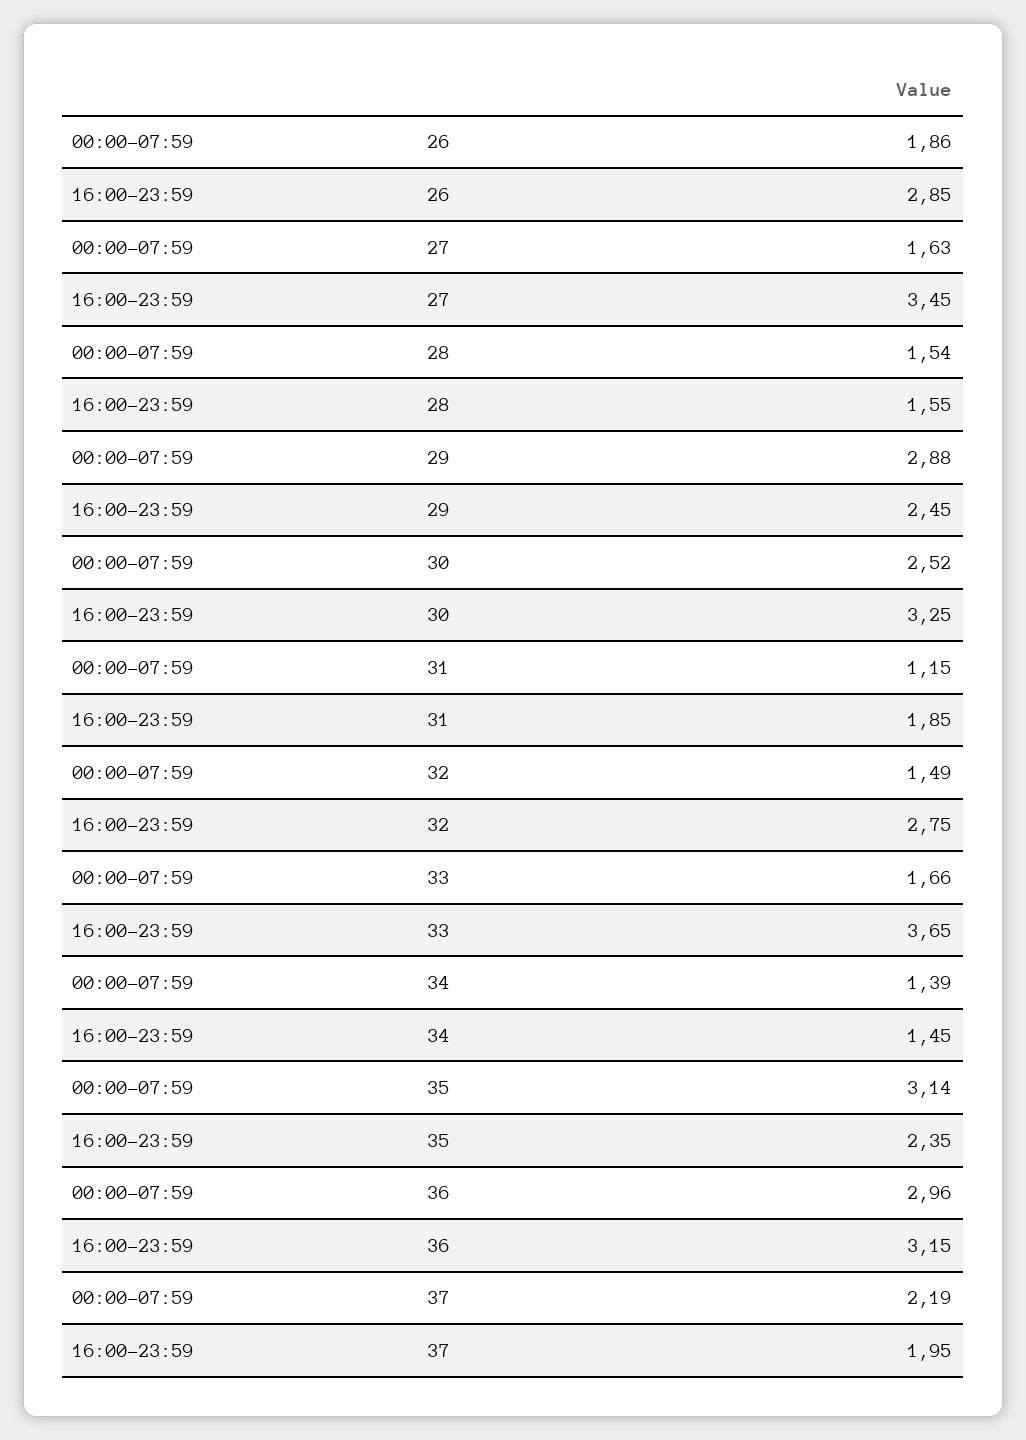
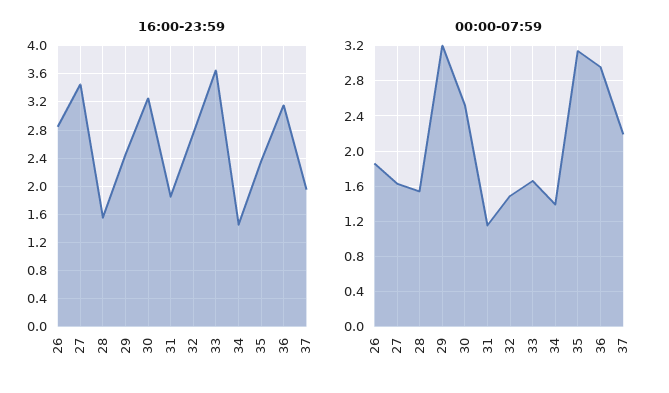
00:00-07:59, 29: 2.88 -> 3.2

